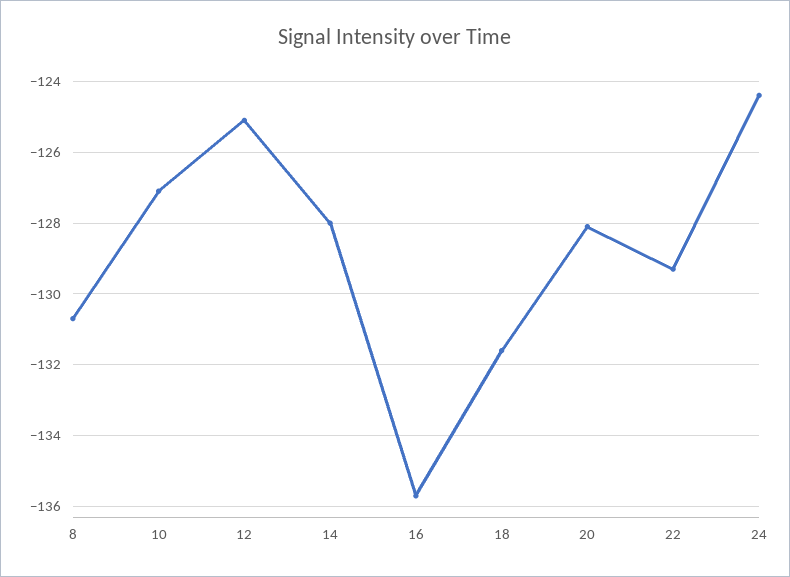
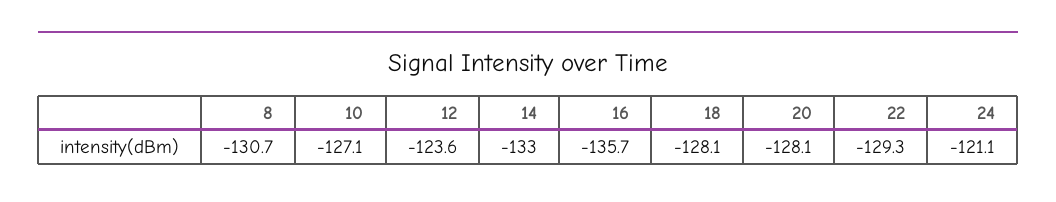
12: -125 -> -123.6
14: -128 -> -133
18: -131.5 -> -128.1
24: -124.5 -> -121.1

